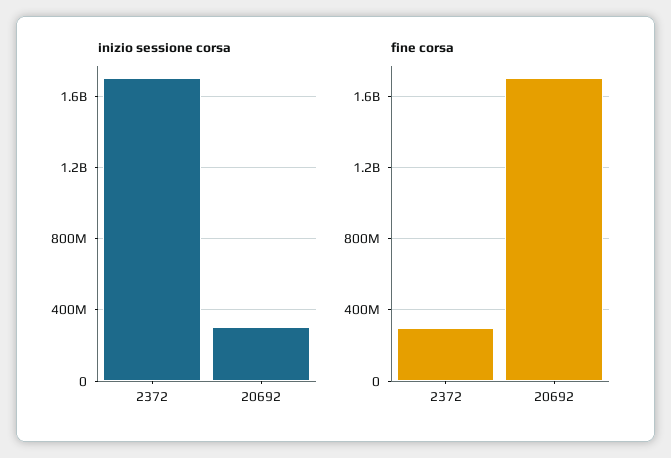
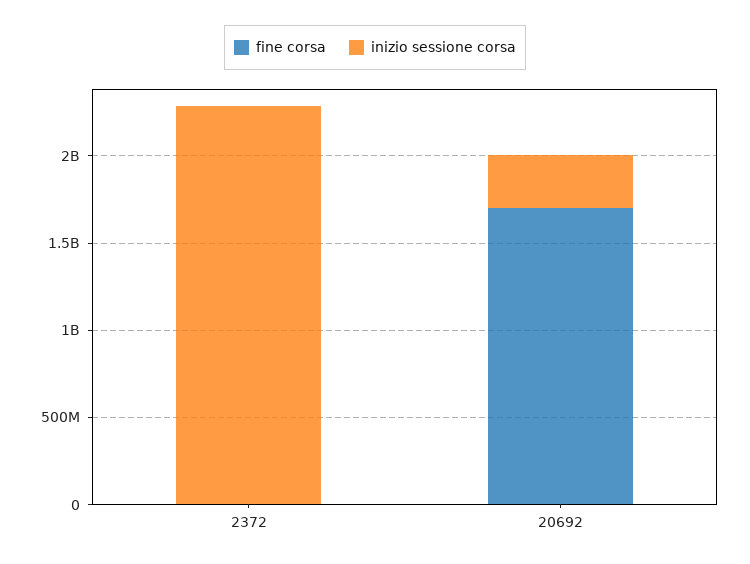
inizio sessione corsa, 2372: 1700000000 -> 2300000000
fine corsa, 2372: 300000000 -> 0

